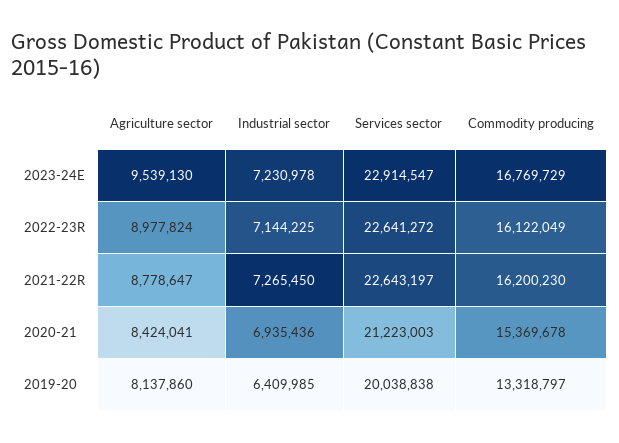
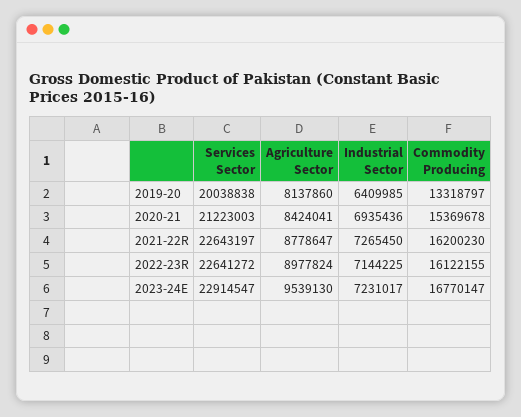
Industrial sector, 2023-24E: 7230978 -> 7231017
Commodity producing, 2023-24E: 16769729 -> 16770147
Commodity producing, 2022-23R: 16122049 -> 16122155

